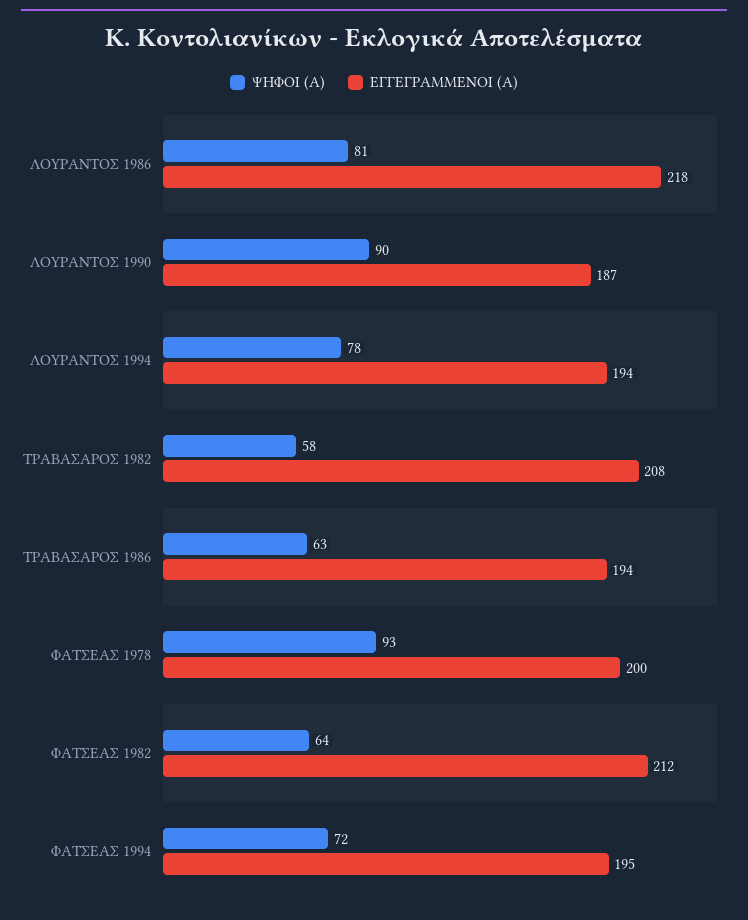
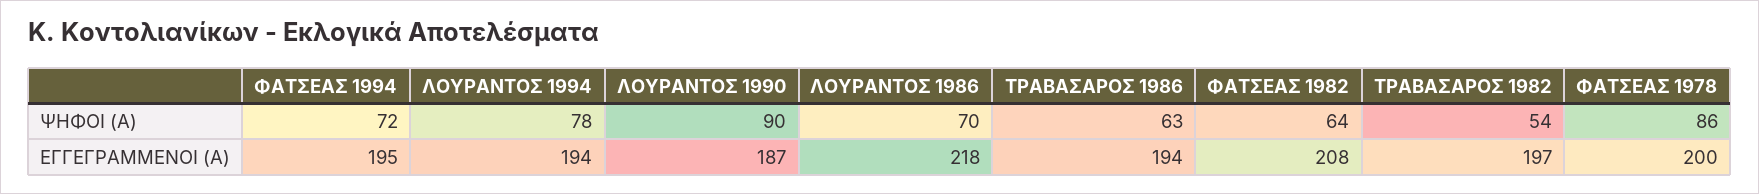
ΨΗΦΟΙ (Α), ΛΟΥΡΑΝΤΟΣ 1986: 81 -> 70
ΨΗΦΟΙ (Α), ΤΡΑΒΑΣΑΡΟΣ 1982: 58 -> 54
ΕΓΓΕΓΡΑΜΜΕΝΟΙ (Α), ΤΡΑΒΑΣΑΡΟΣ 1982: 208 -> 197
ΨΗΦΟΙ (Α), ΦΑΤΣΕΑΣ 1978: 93 -> 86
ΕΓΓΕΓΡΑΜΜΕΝΟΙ (Α), ΦΑΤΣΕΑΣ 1982: 212 -> 208

